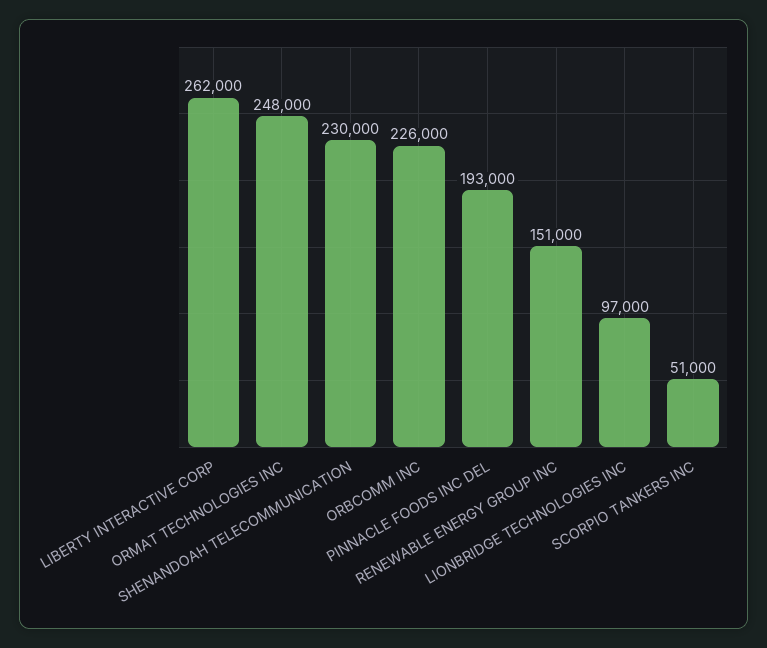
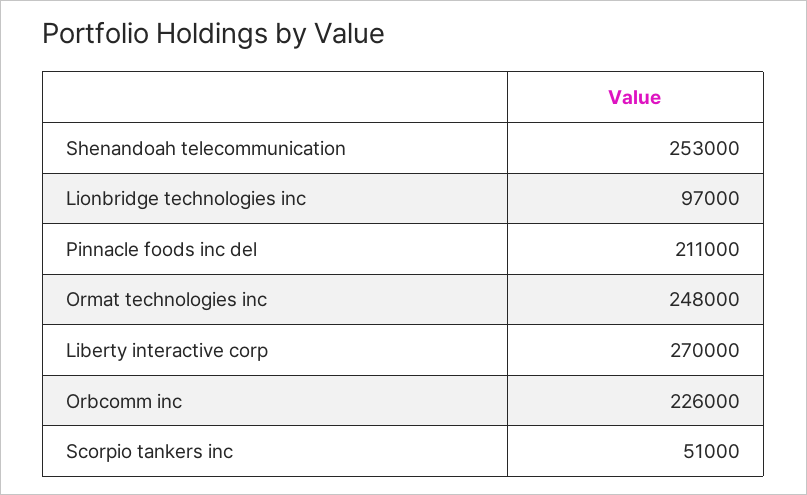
LIBERTY INTERACTIVE CORP: 262000 -> 270000
SHENANDOAH TELECOMMUNICATION: 230000 -> 253000
PINNACLE FOODS INC DEL: 193000 -> 211000
RENEWABLE ENERGY GROUP INC: 151000 -> none

